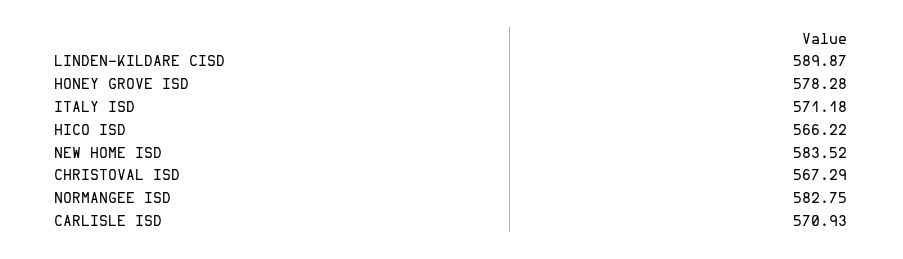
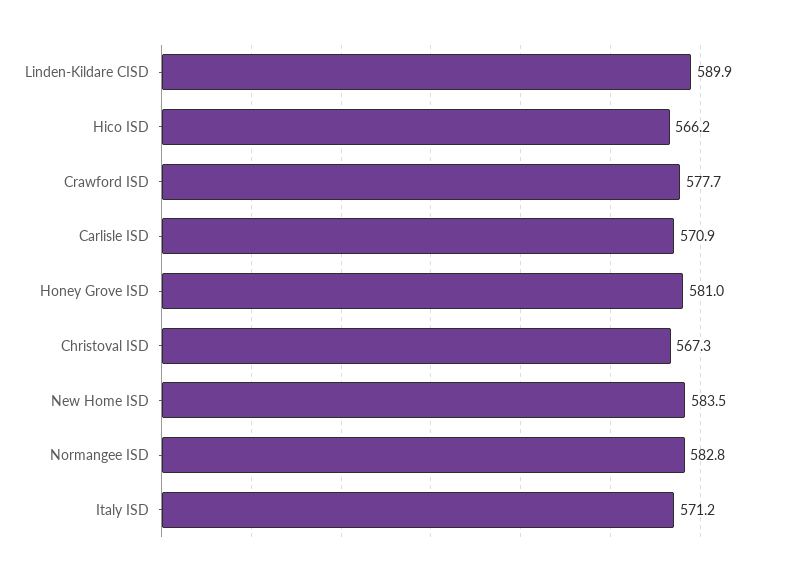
HONEY GROVE ISD: 578.28 -> 581
Crawford ISD: none -> 577.7

